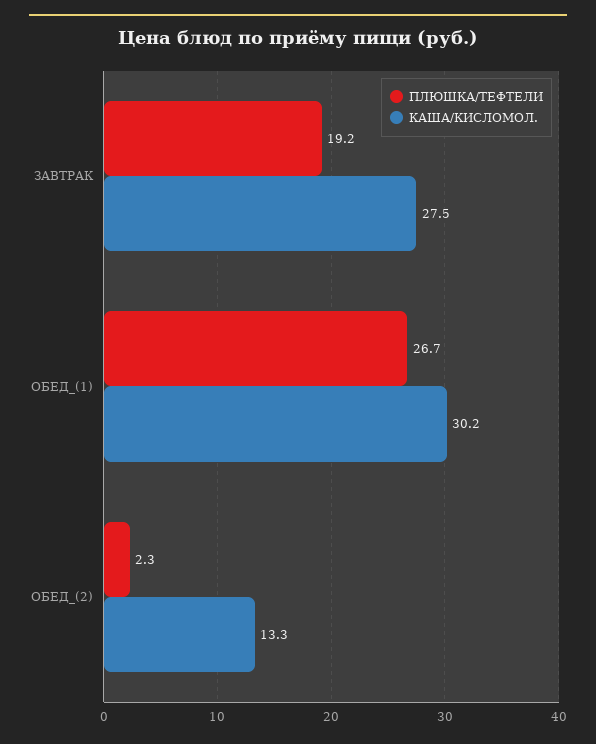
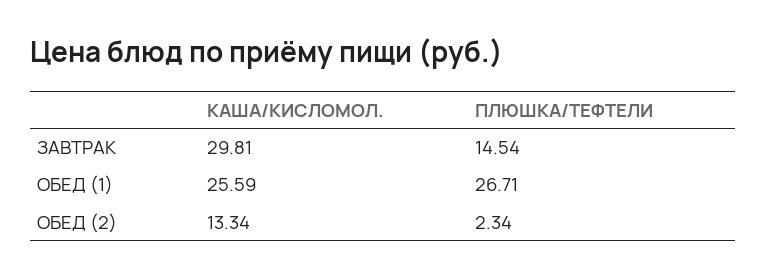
ПЛЮШКА/ТЕФТЕЛИ, ЗАВТРАК: 19.2 -> 14.54
КАША/КИСЛОМОЛ., ЗАВТРАК: 27.5 -> 29.81
КАША/КИСЛОМОЛ., ОБЕД_(1): 30.2 -> 25.59

